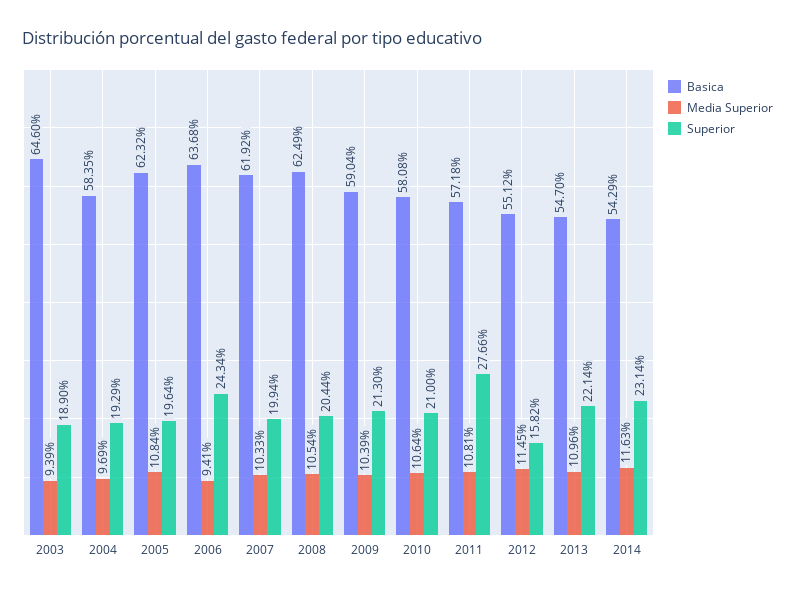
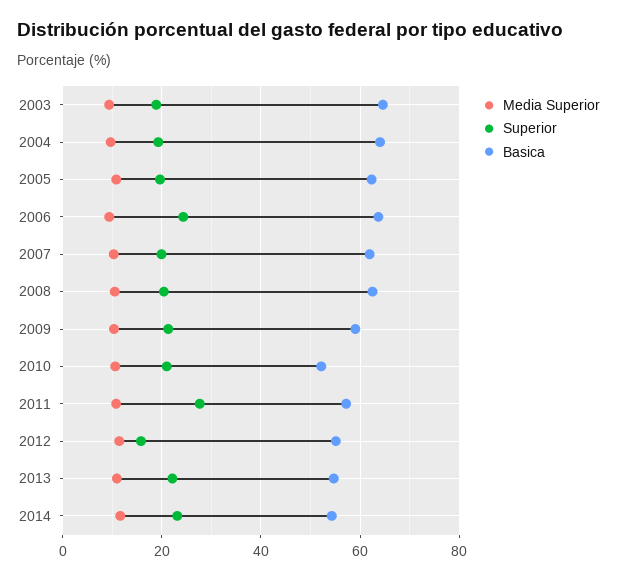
Basica, 2004: 58.35 -> 64
Basica, 2010: 58.08 -> 52

